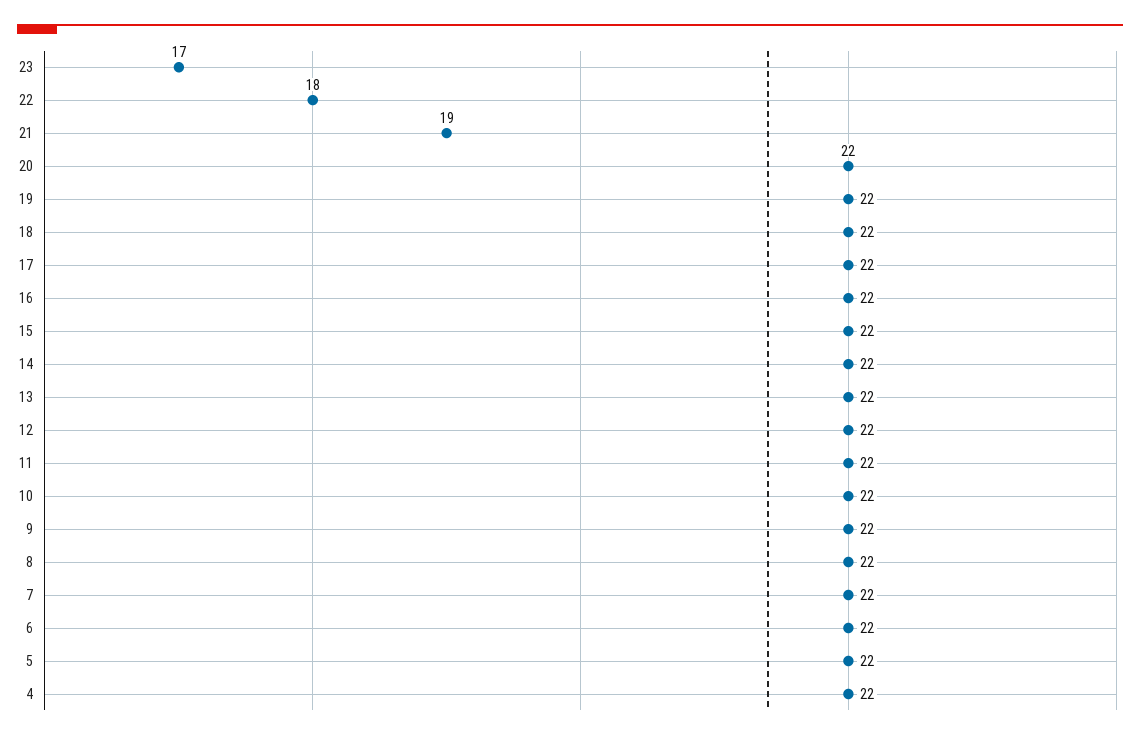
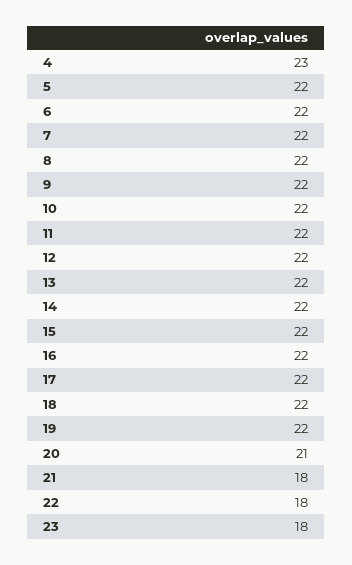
23: 17 -> 18
21: 19 -> 18
20: 22 -> 21
4: 22 -> 23

